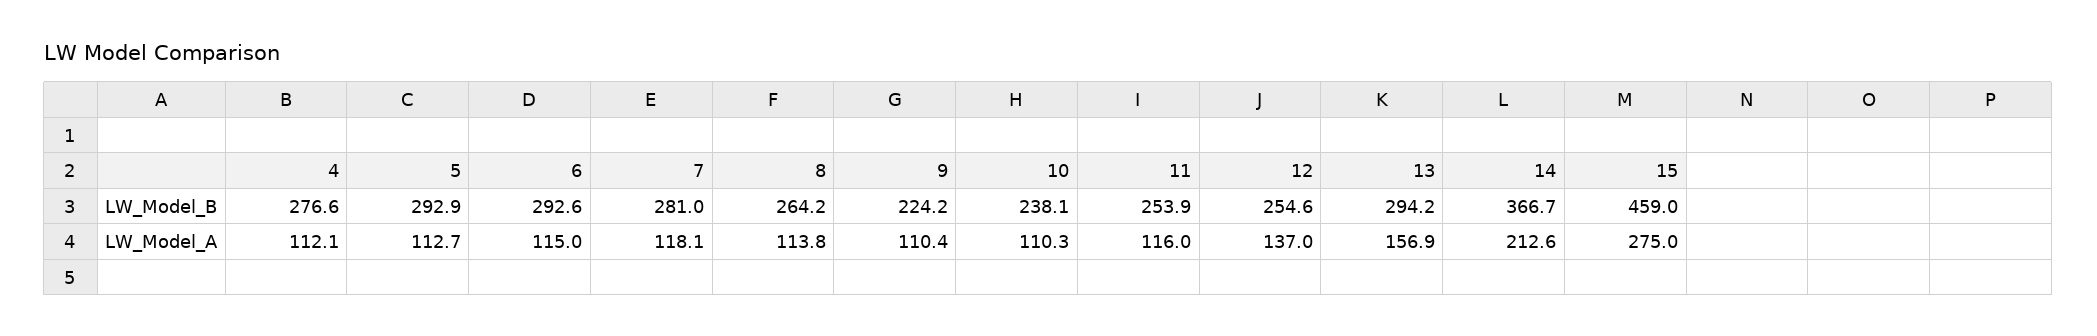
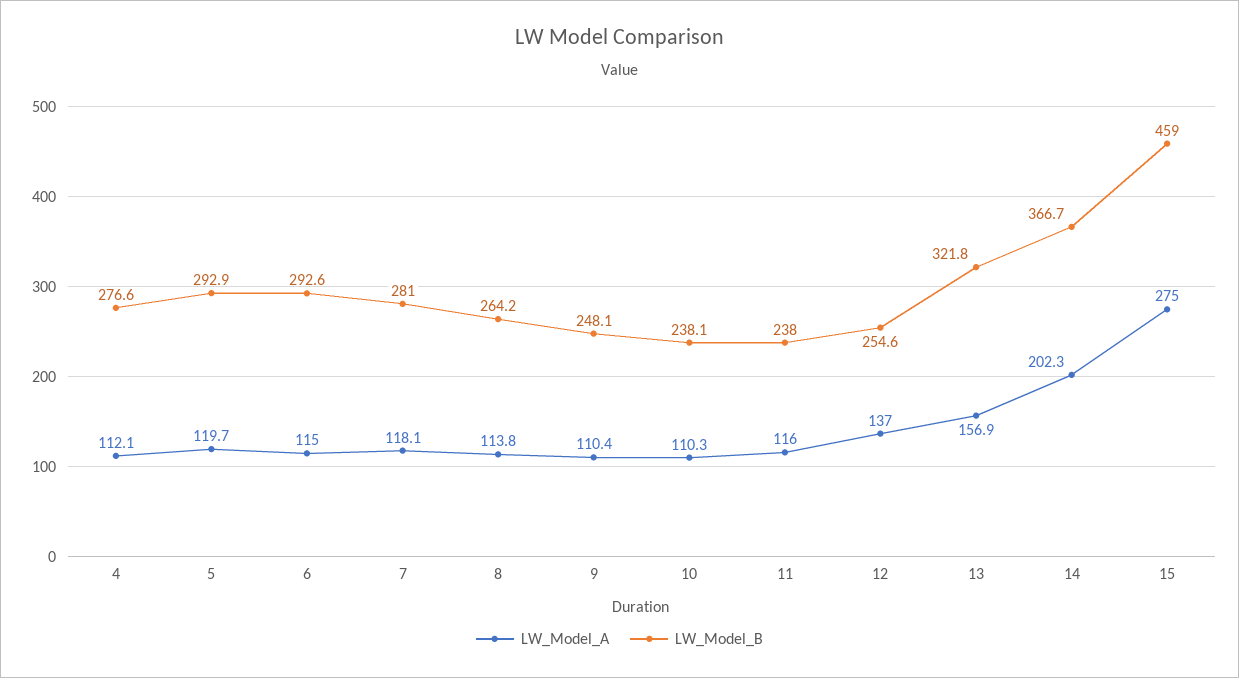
LW_Model_B, 9: 224.2 -> 248.1
LW_Model_B, 11: 253.9 -> 238
LW_Model_B, 13: 294.2 -> 321.8
LW_Model_A, 5: 112.7 -> 119.7
LW_Model_A, 14: 212.6 -> 202.3

